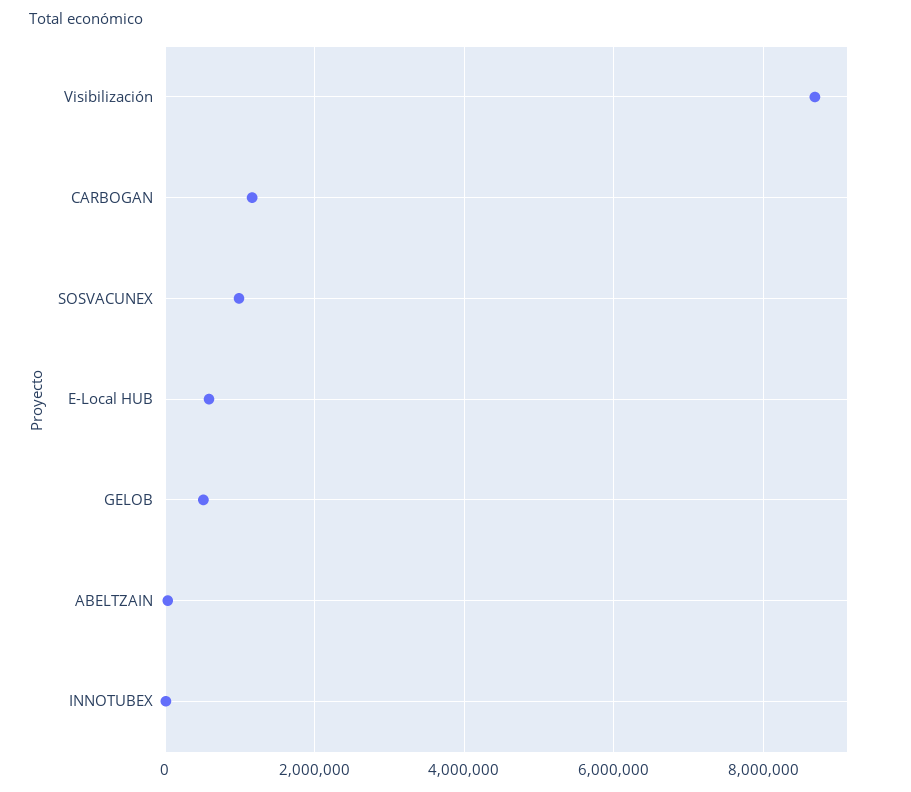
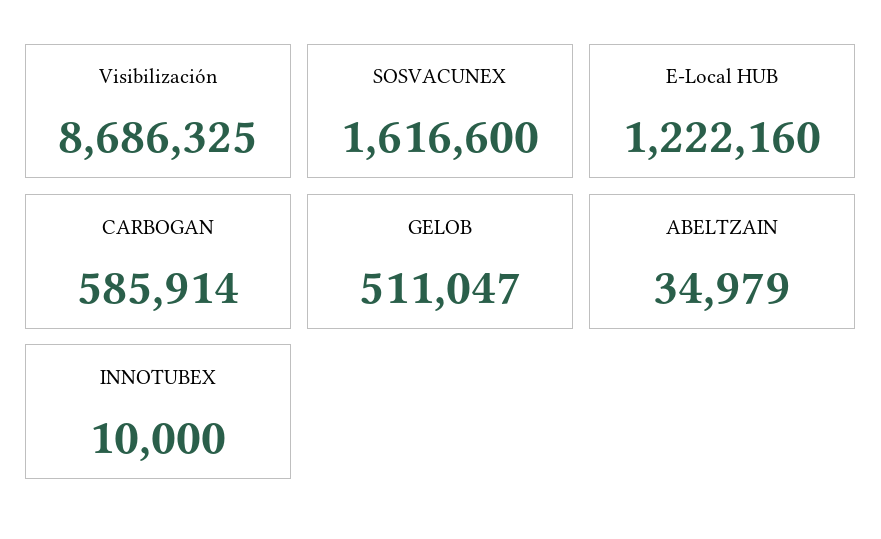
CARBOGAN: 1200000 -> 585914
SOSVACUNEX: 1000000 -> 1616600
E-Local HUB: 600000 -> 1222160

